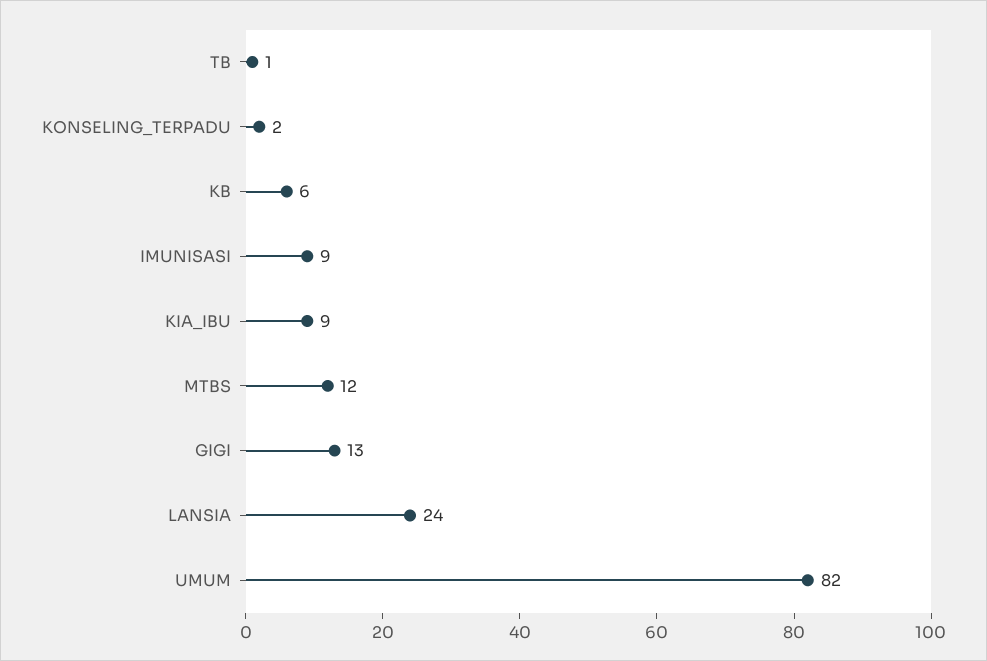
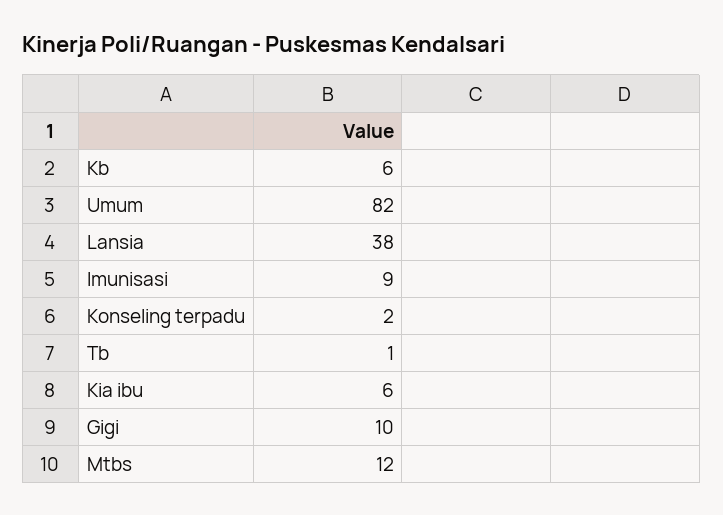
KIA_IBU: 9 -> 6
GIGI: 13 -> 10
LANSIA: 24 -> 38

